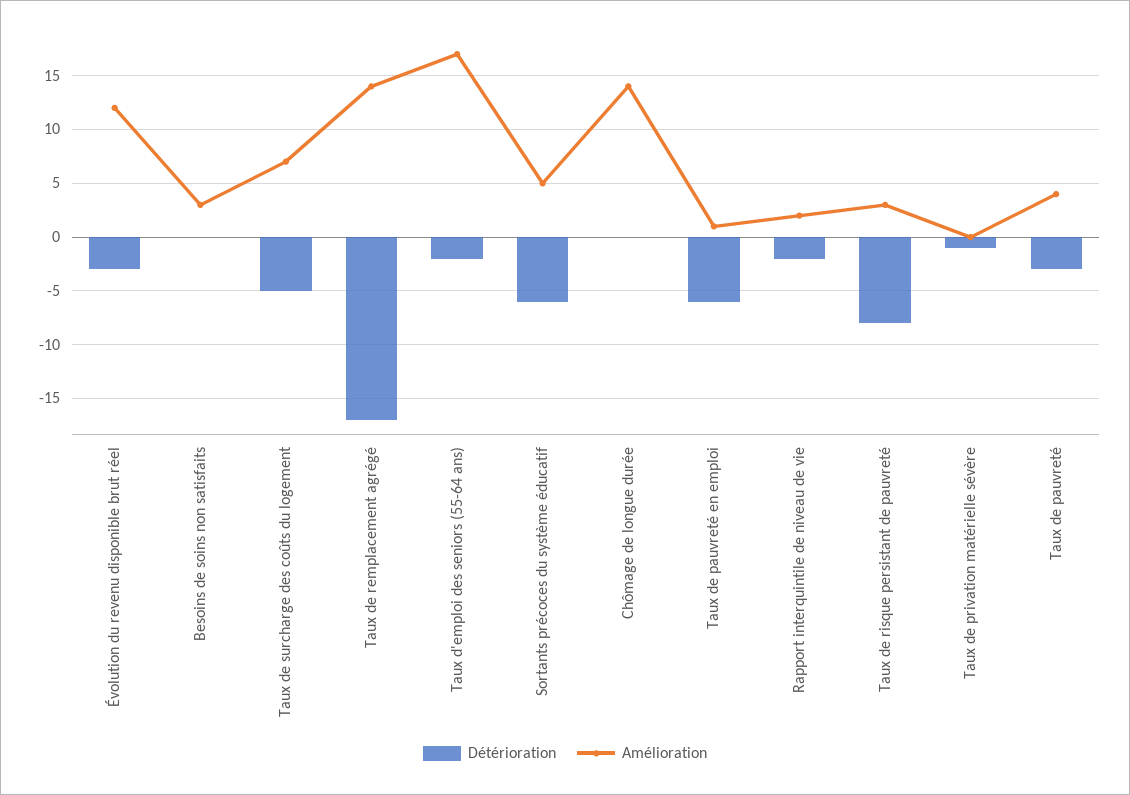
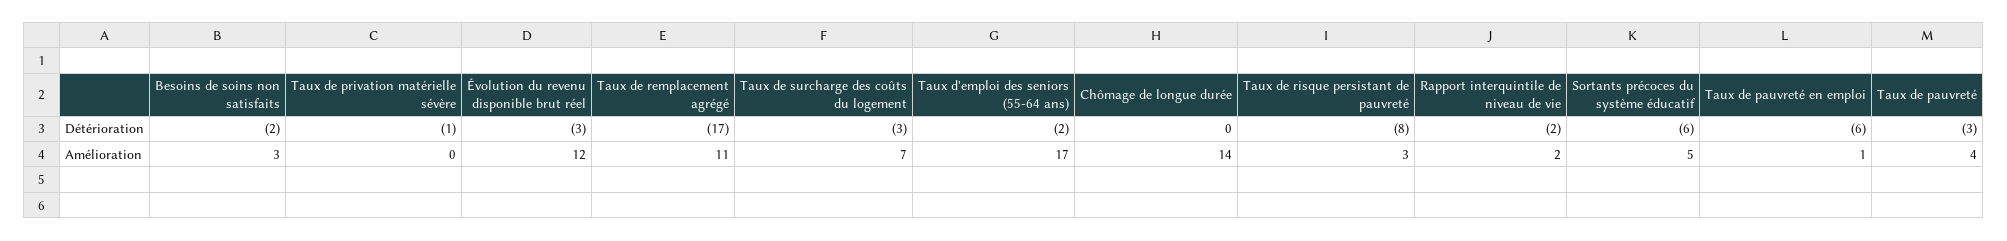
Détérioration, Besoins de soins non satisfaits: 0 -> -2
Détérioration, Taux de surcharge des coûts du logement: -5 -> -3
Amélioration, Taux de remplacement agrégé: 14 -> 11

